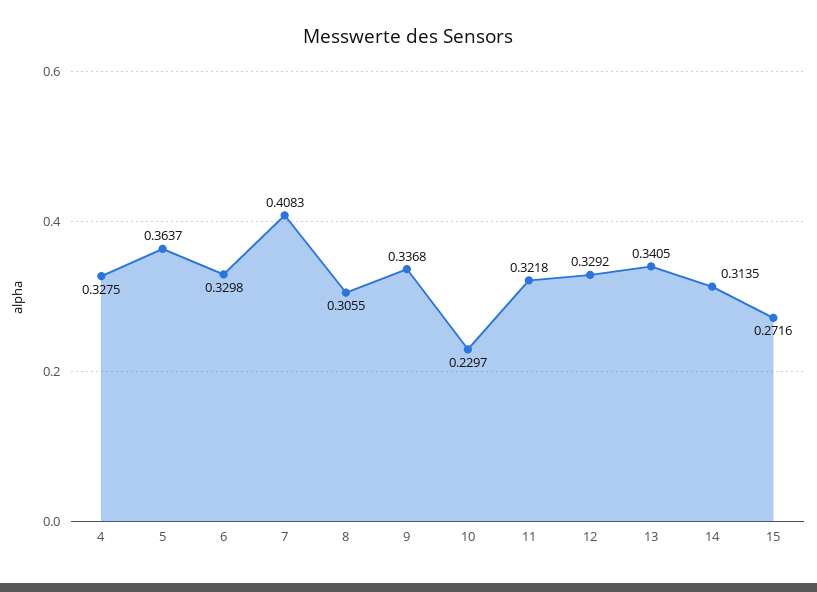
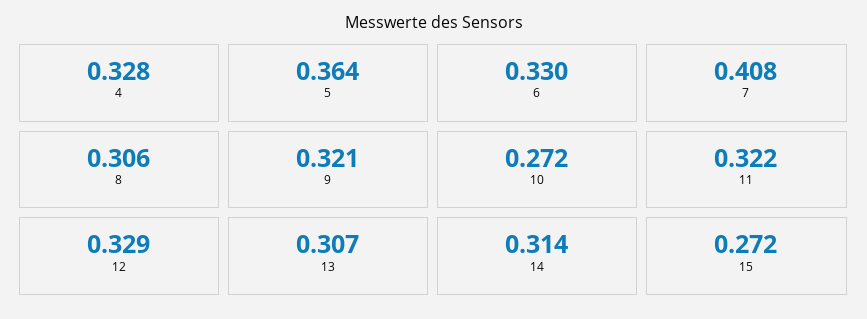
9: 0.3368 -> 0.321
10: 0.2297 -> 0.272
13: 0.3405 -> 0.307

